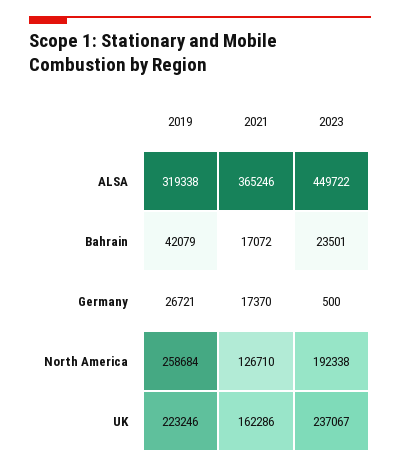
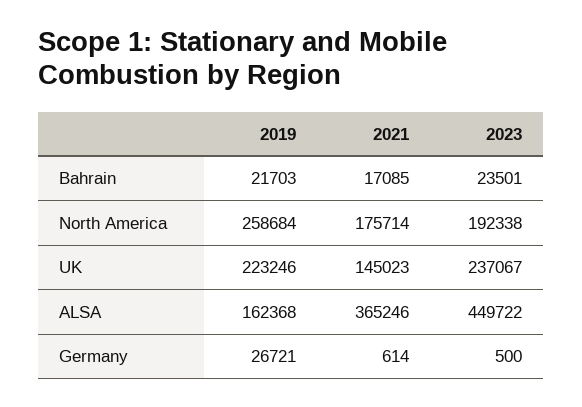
2019, ALSA: 319338 -> 162368
2019, Bahrain: 42079 -> 21703
2021, Bahrain: 17072 -> 17085
2021, Germany: 17370 -> 614
2021, North America: 126710 -> 175714
2021, UK: 162286 -> 145023

